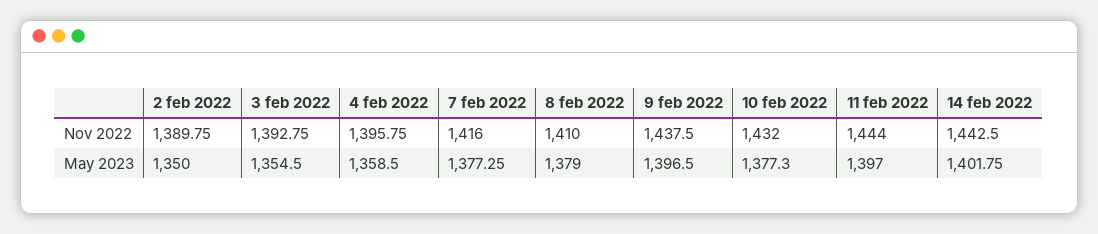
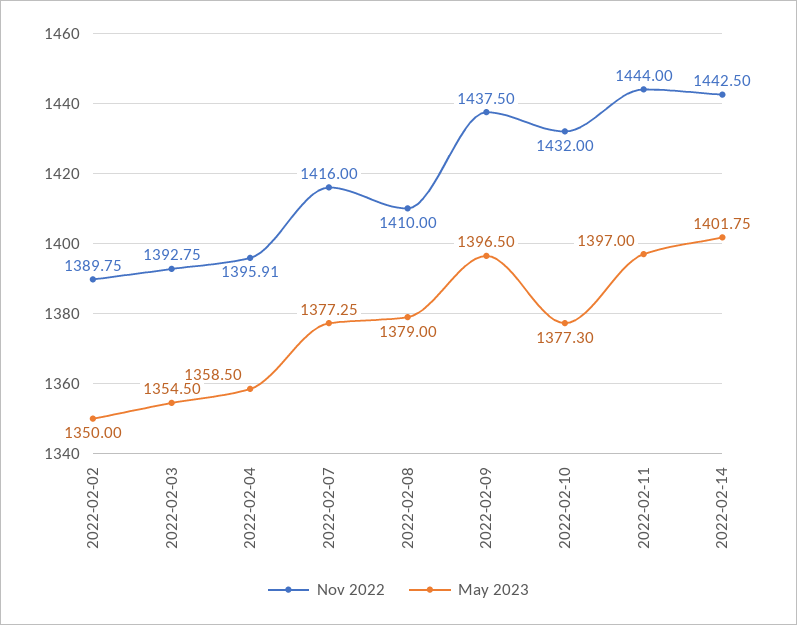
Nov 2022, 4 feb 2022: 1395.75 -> 1395.91

